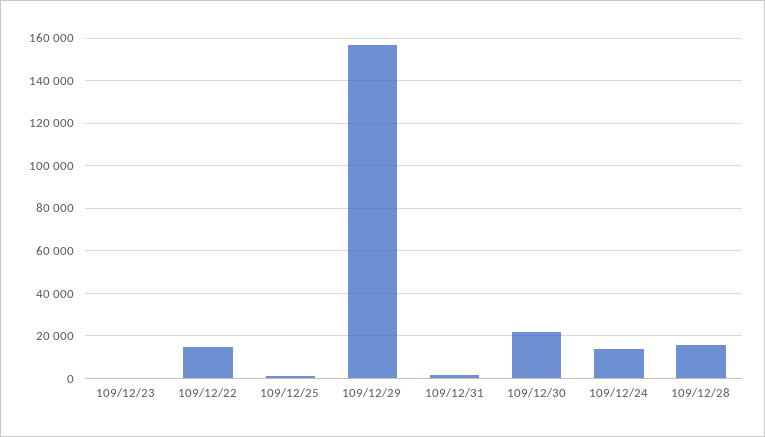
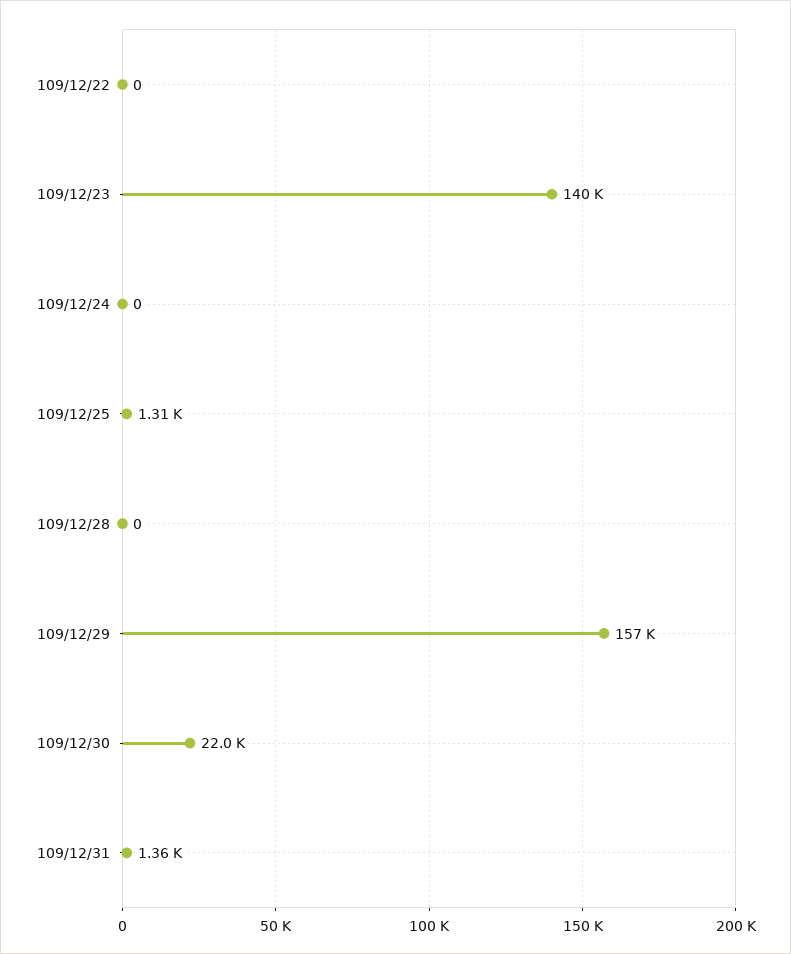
109/12/23: 0 -> 140000
109/12/22: 15000 -> 0
109/12/24: 15000 -> 0
109/12/28: 15000 -> 0

